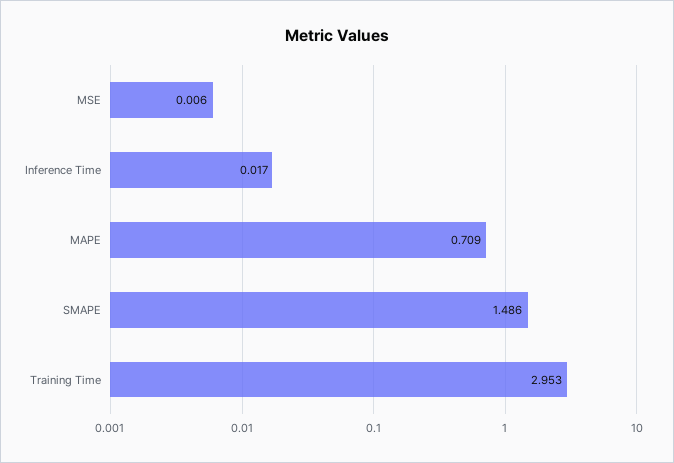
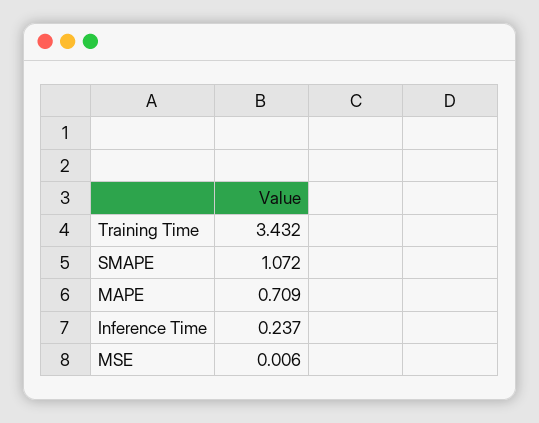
Inference Time: 0.017 -> 0.237
SMAPE: 1.486 -> 1.072
Training Time: 2.953 -> 3.432

